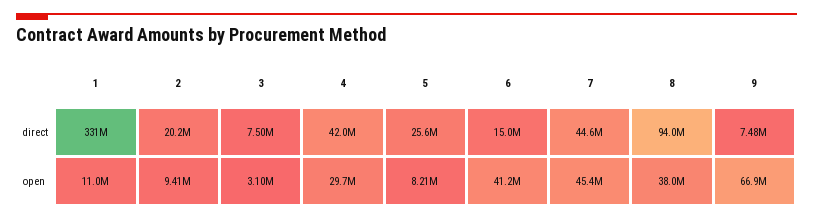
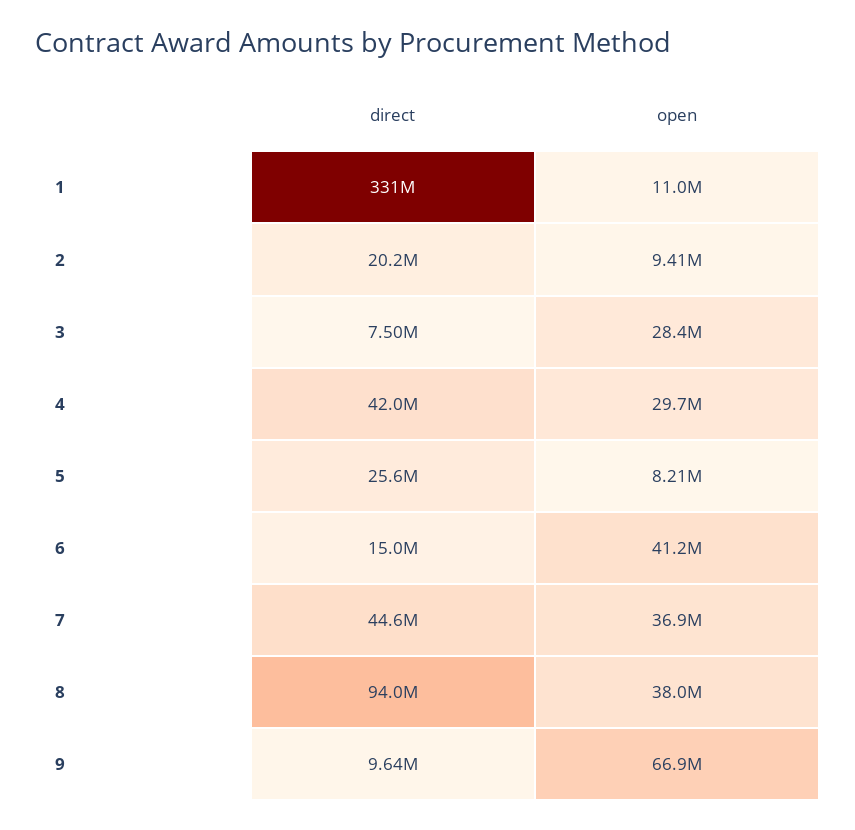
9, direct: 7480000 -> 9640000
3, open: 3100000 -> 28400000
7, open: 45400000 -> 36900000

